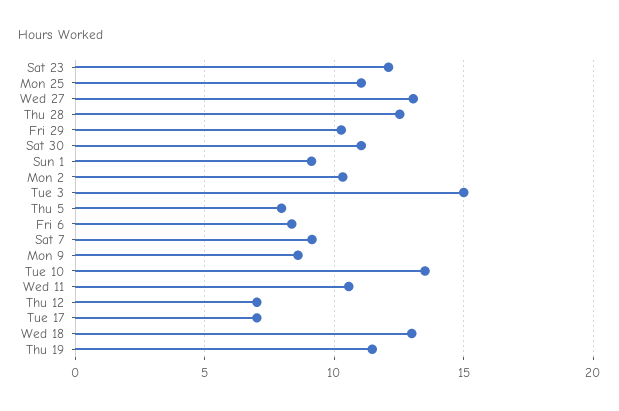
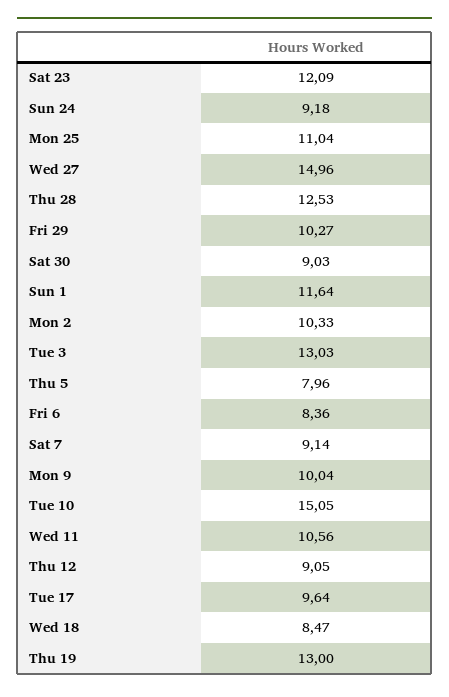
Wed 27: 13 -> 14.96
Sat 30: 11 -> 9.03
Sun 1: 9 -> 11.64
Tue 3: 15 -> 13.03
Mon 9: 8.5 -> 10.04
Tue 10: 13.5 -> 15.05
Thu 12: 7 -> 9.05
Tue 17: 7 -> 9.64
Wed 18: 13 -> 8.47
Thu 19: 11.5 -> 13
Sun 24: none -> 9.18

